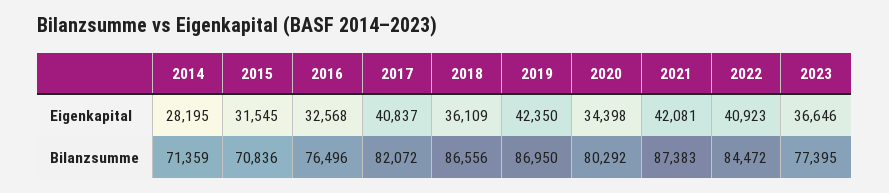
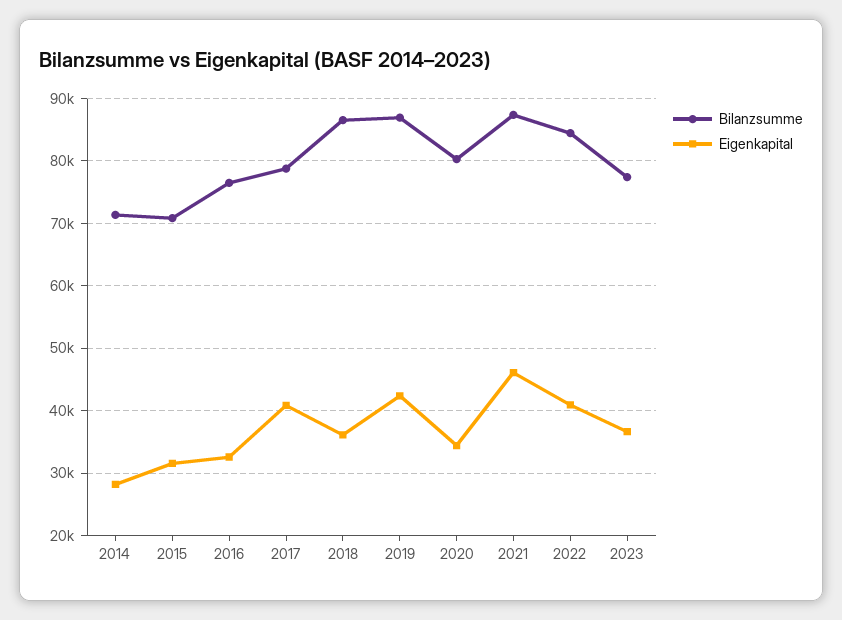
Eigenkapital, 2021: 42081 -> 46000
Bilanzsumme, 2017: 82072 -> 79000

